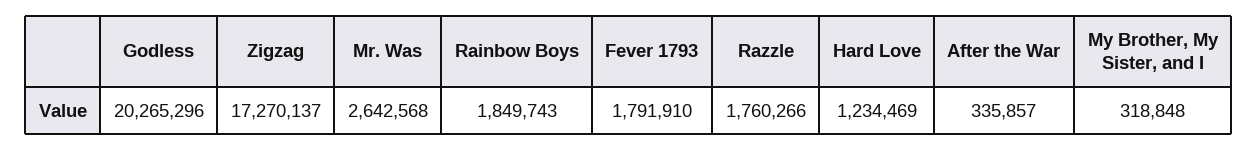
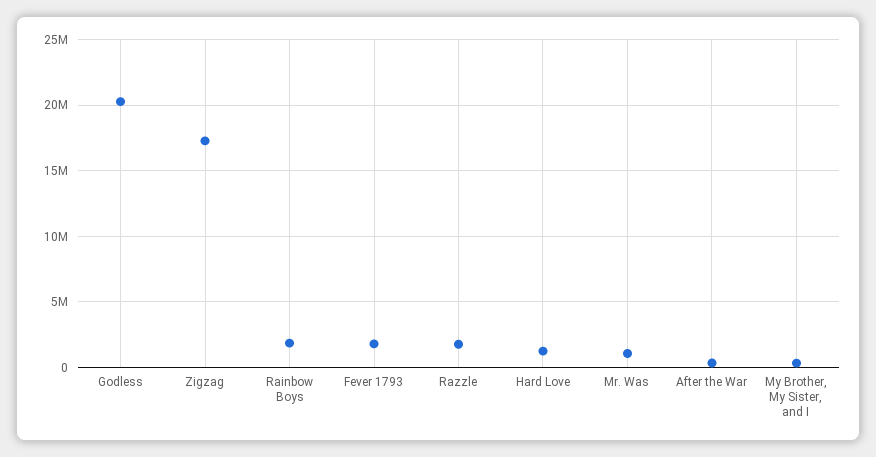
Mr. Was: 2642568 -> 1000000

